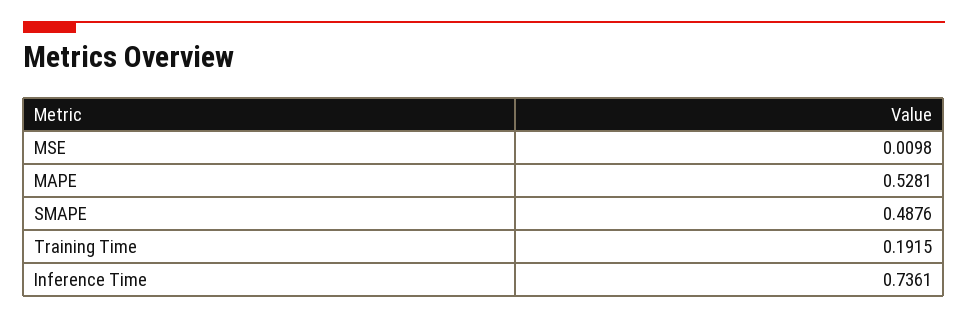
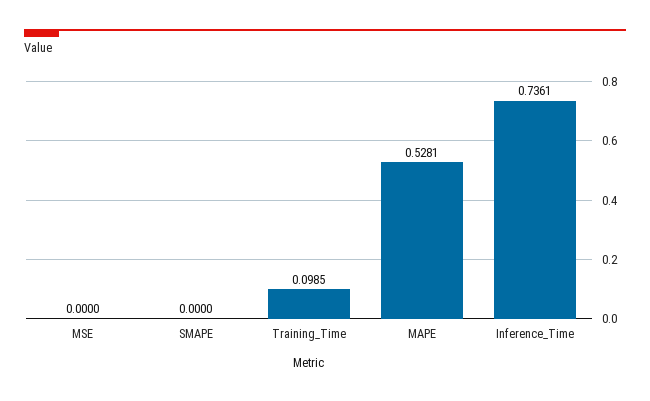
MSE: 0.0098 -> 0
SMAPE: 0.4876 -> 0
Training Time: 0.1915 -> 0.0985

